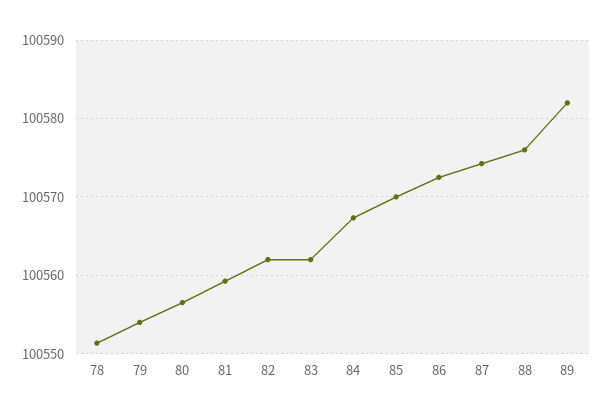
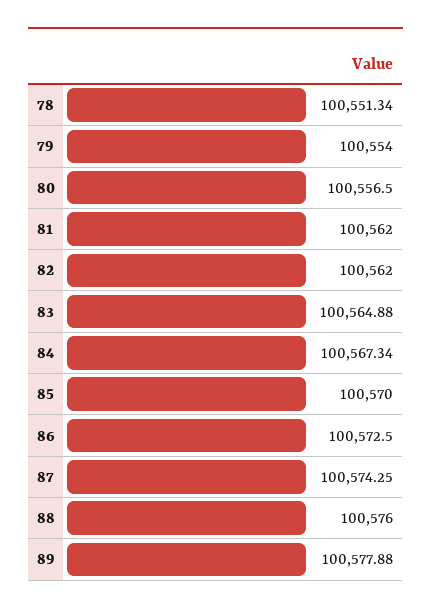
81: 100559 -> 100562
83: 100562 -> 100564.88
89: 100582 -> 100577.88

